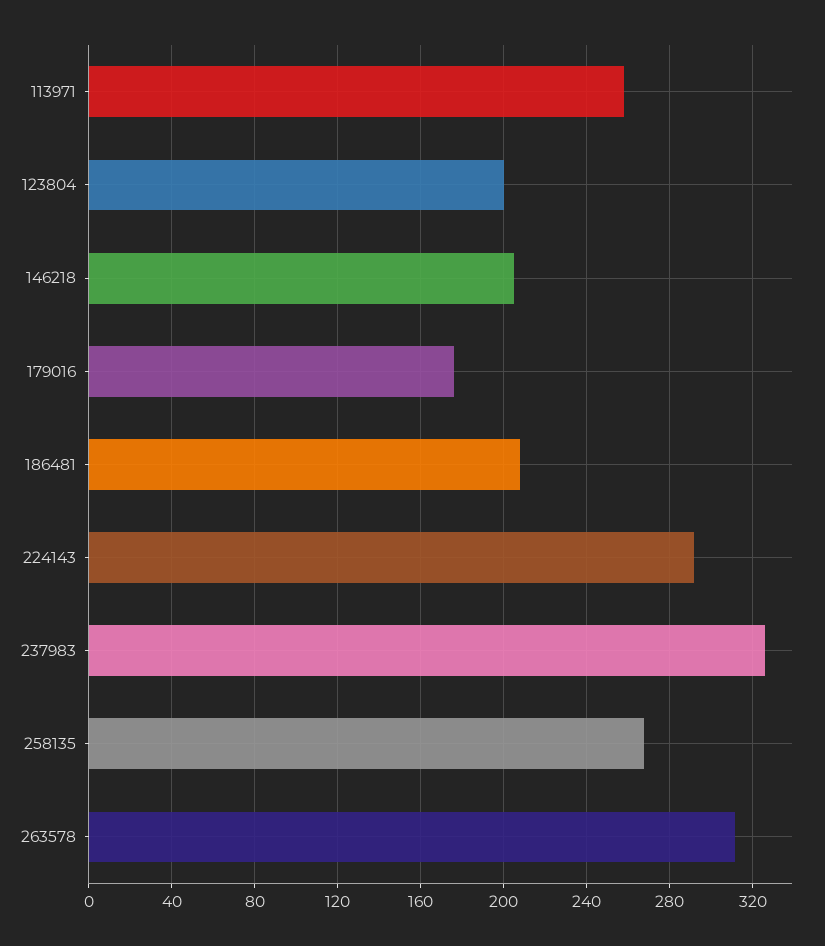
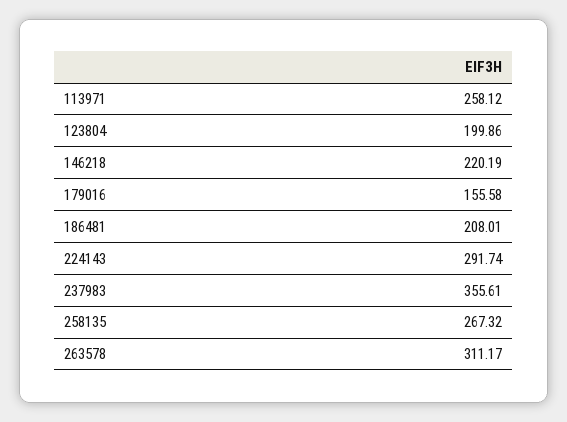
146218: 205 -> 220.19
179016: 175 -> 155.58
237983: 325 -> 355.61

